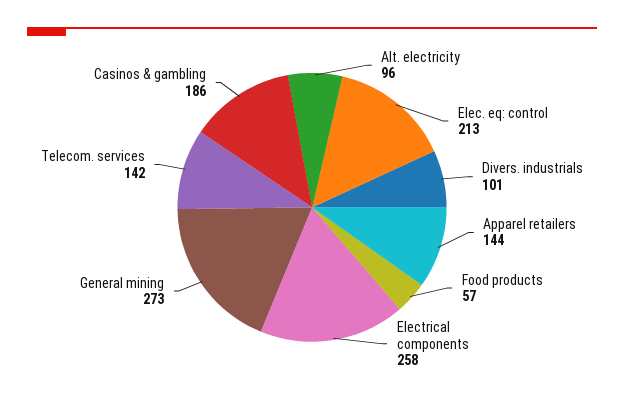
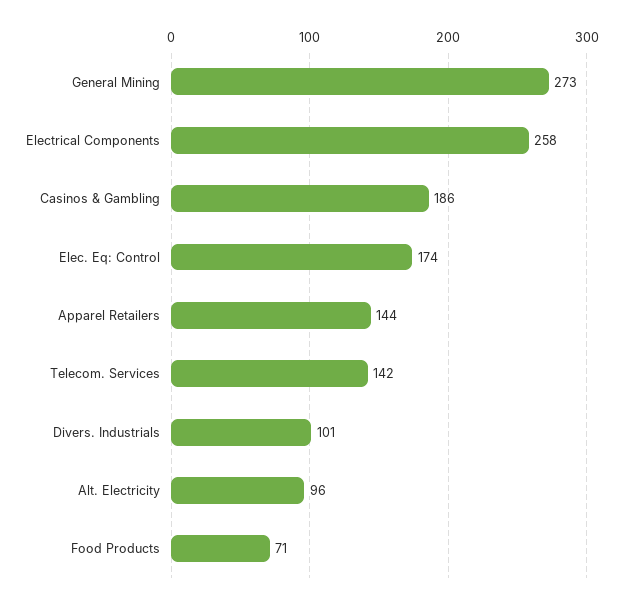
Elec. eq: control: 213 -> 174
Food products: 57 -> 71

